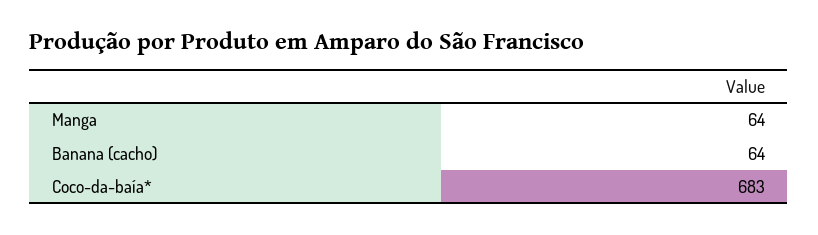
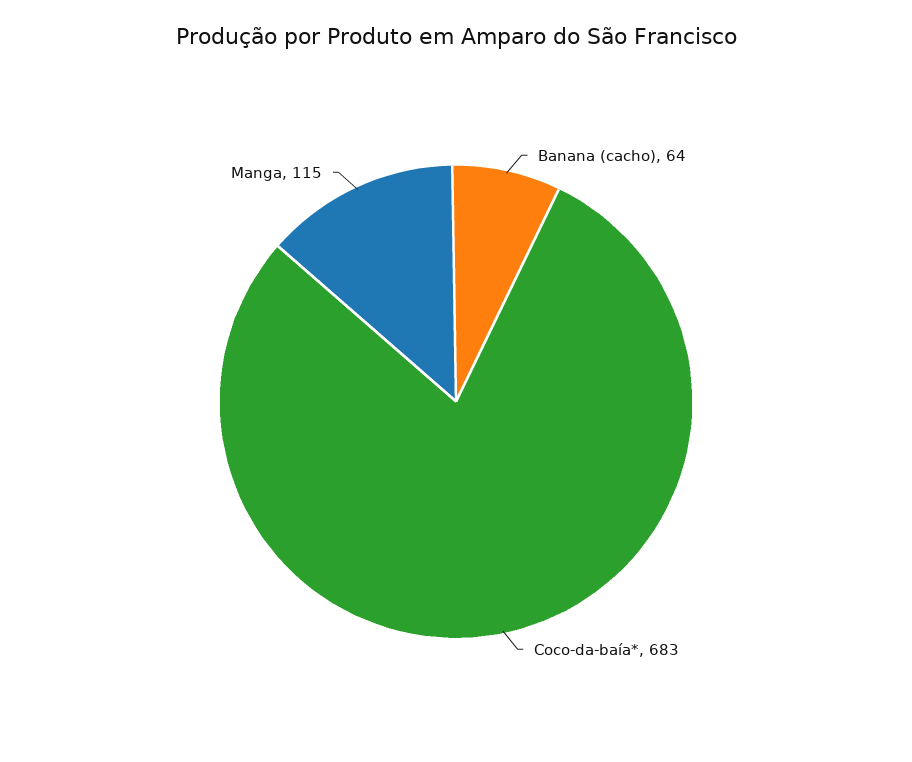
Manga: 64 -> 115

